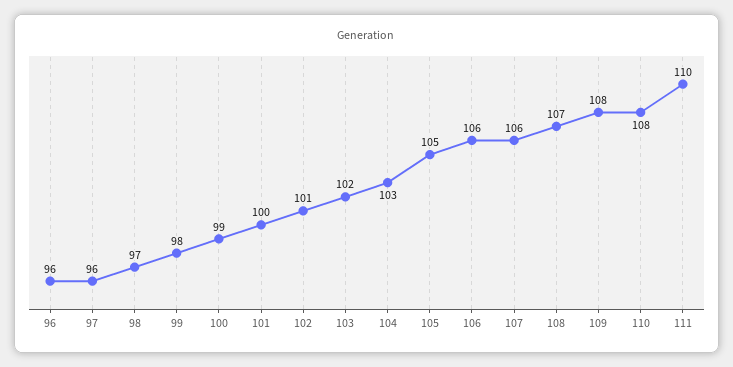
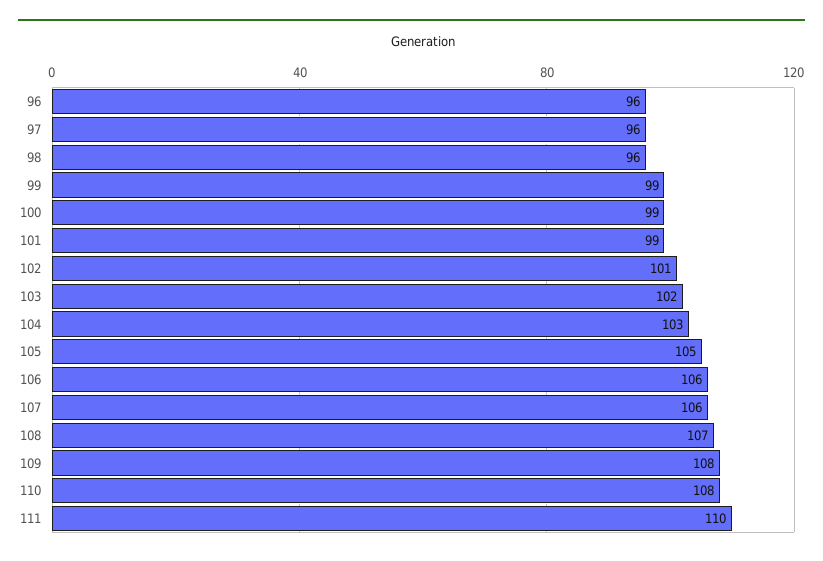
98: 97 -> 96
99: 98 -> 99
101: 100 -> 99

